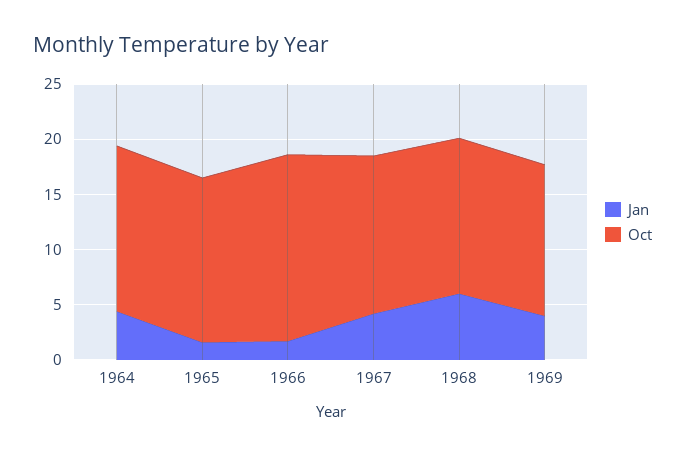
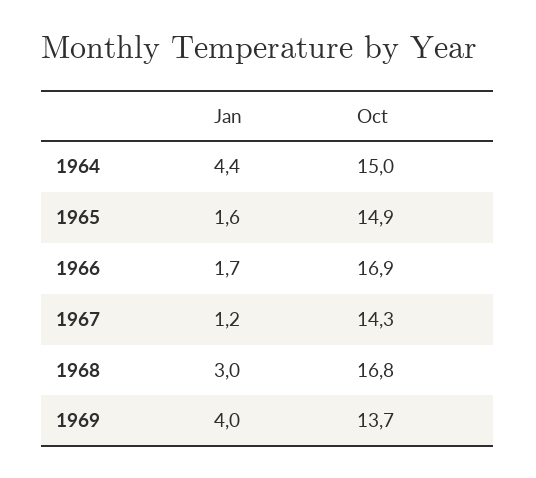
Jan, 1967: 4 -> 1.2
Jan, 1968: 6 -> 3
Oct, 1968: 14 -> 16.8

